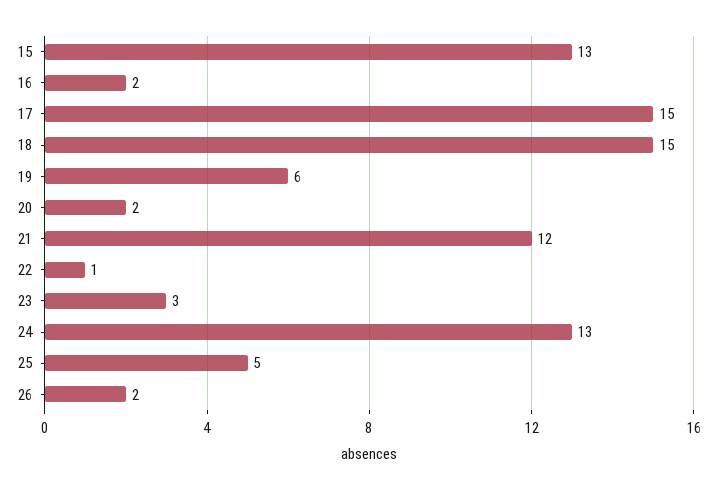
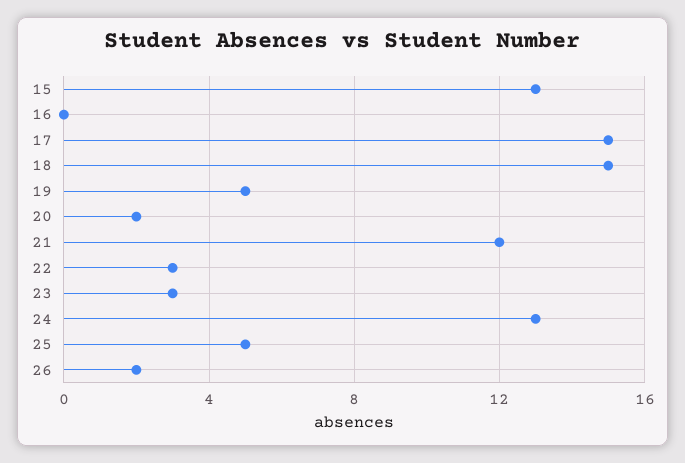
16: 2 -> 0
19: 6 -> 5
22: 1 -> 3

